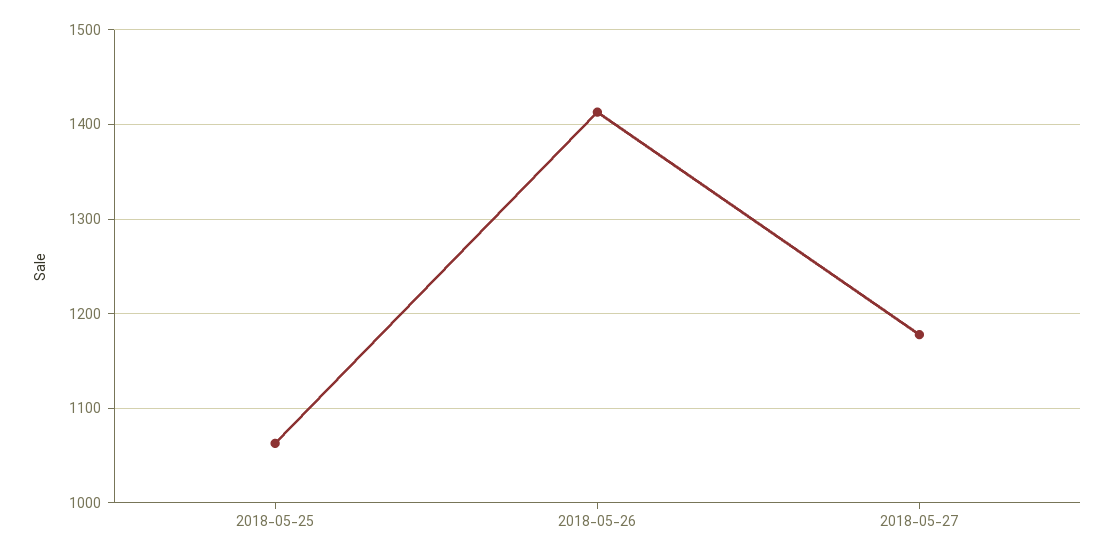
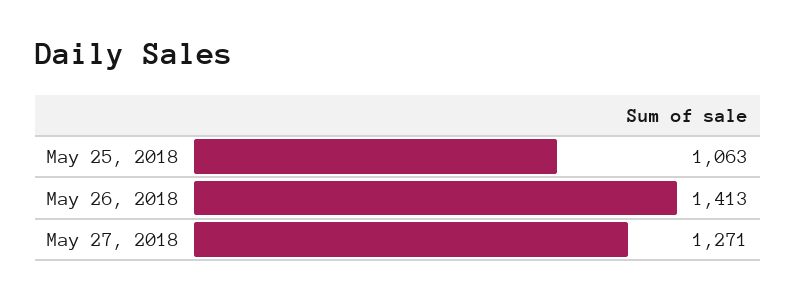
2018-05-27: 1180 -> 1271

